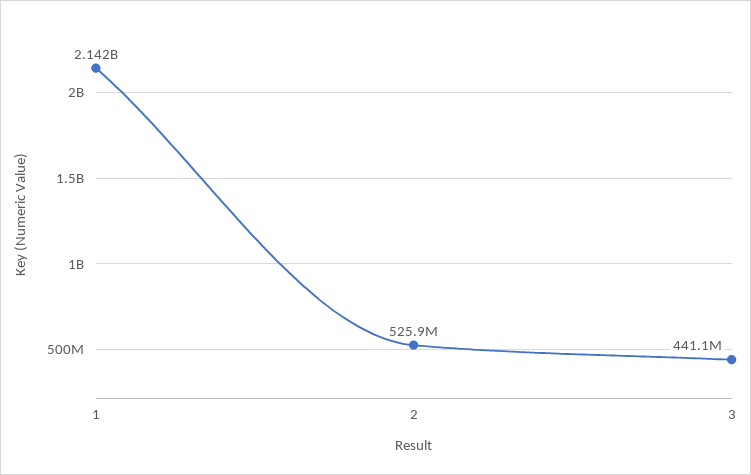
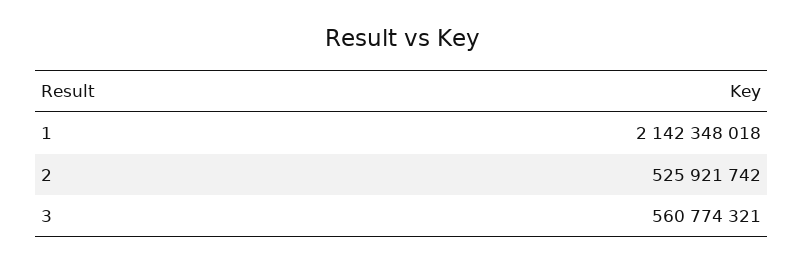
3: 441100000 -> 560774321

